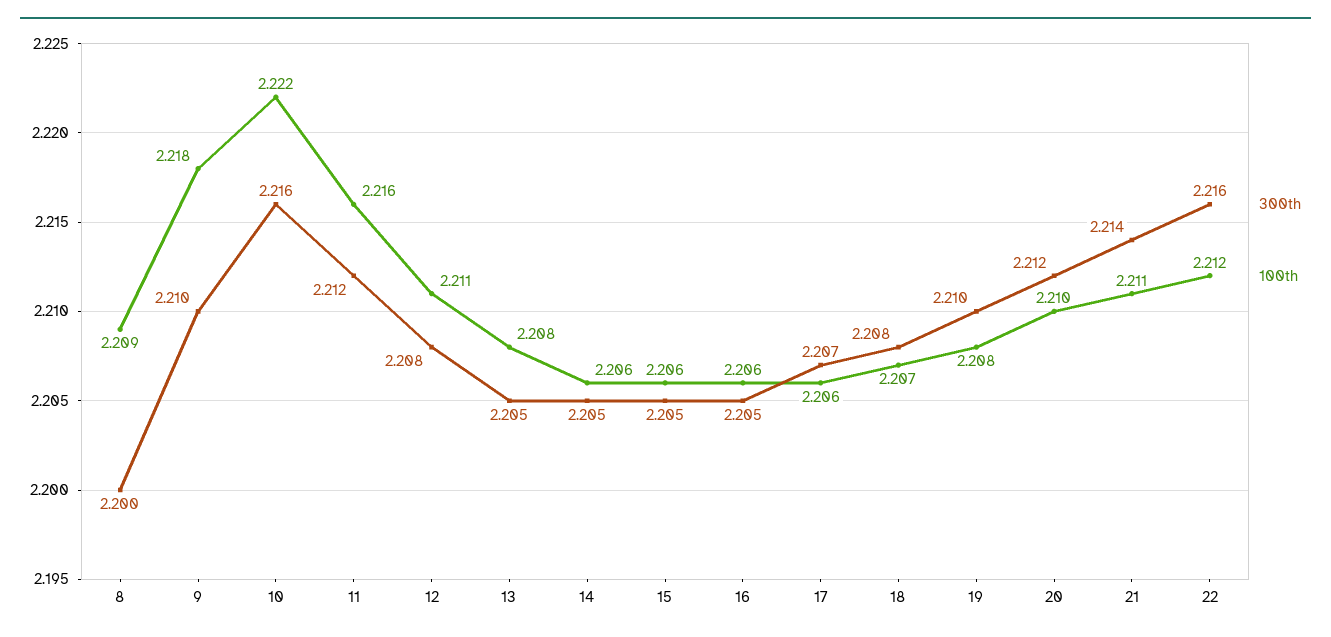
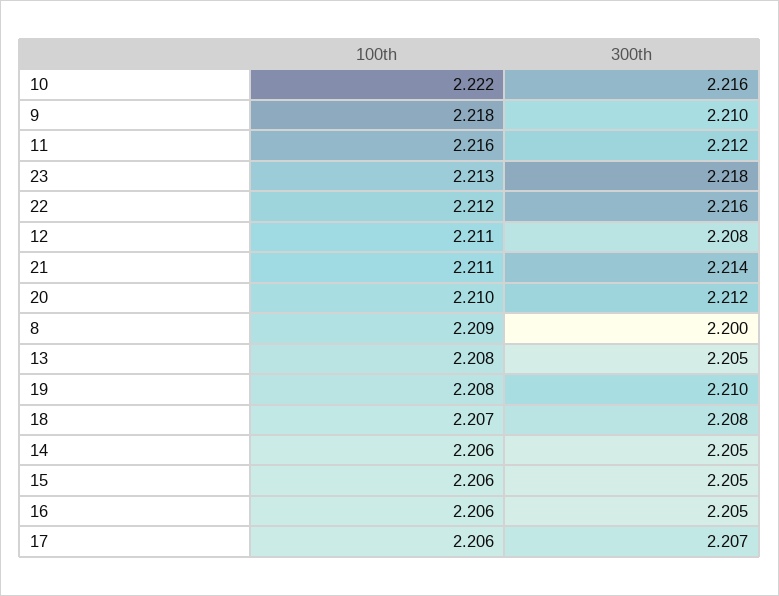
100th, 23: none -> 2.213
300th, 23: none -> 2.218

